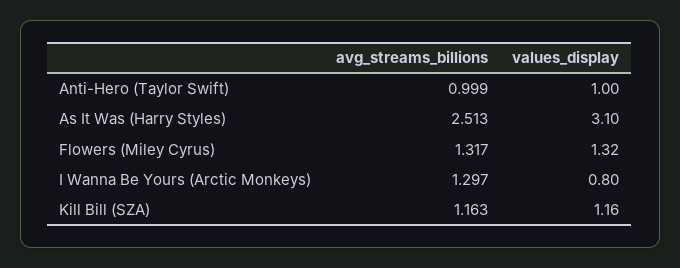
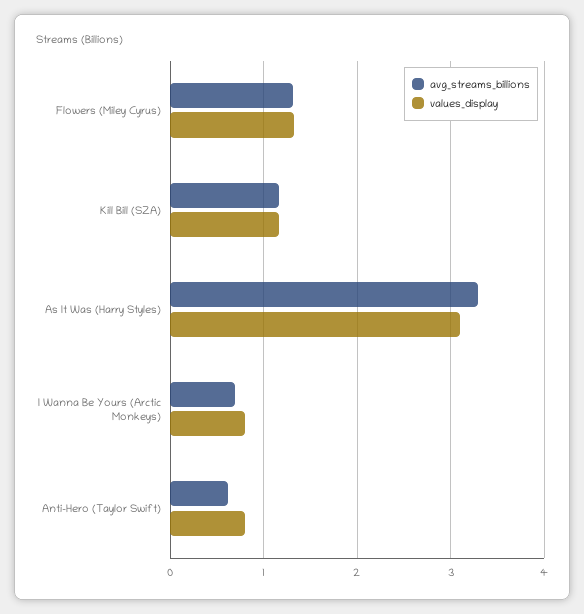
avg_streams_billions, Anti-Hero (Taylor Swift): 0.999 -> 0.6
values_display, Anti-Hero (Taylor Swift): 1 -> 0.8
avg_streams_billions, As It Was (Harry Styles): 2.513 -> 3.3
avg_streams_billions, I Wanna Be Yours (Arctic Monkeys): 1.297 -> 0.7

